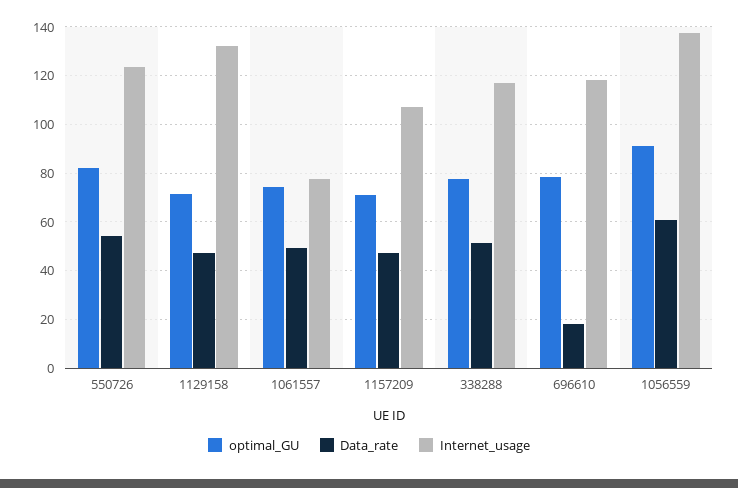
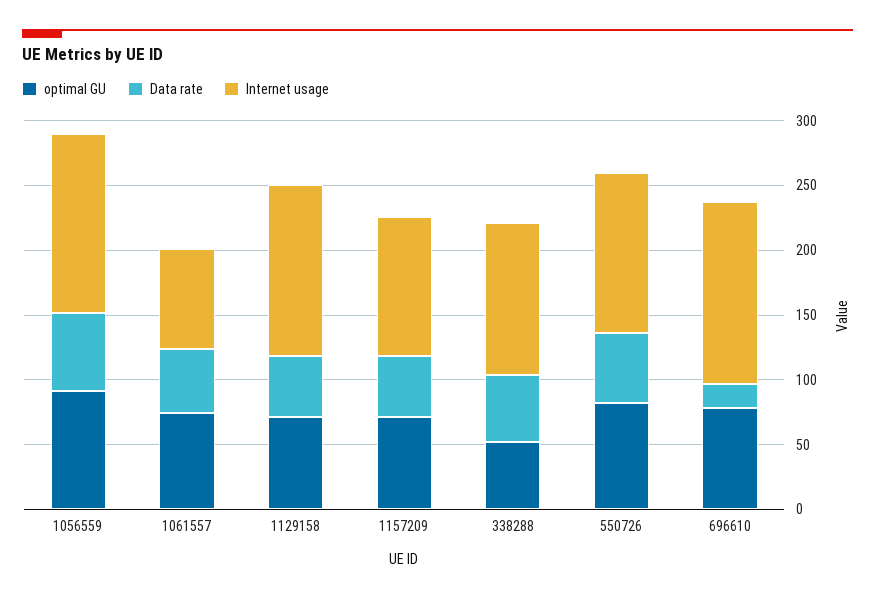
optimal_GU, 338288: 77.5 -> 50
Internet_usage, 696610: 117.5 -> 140

